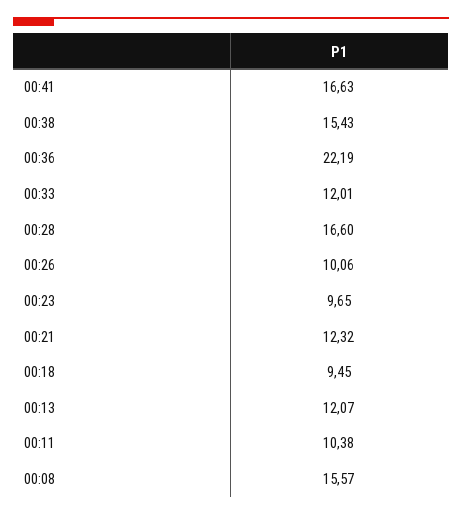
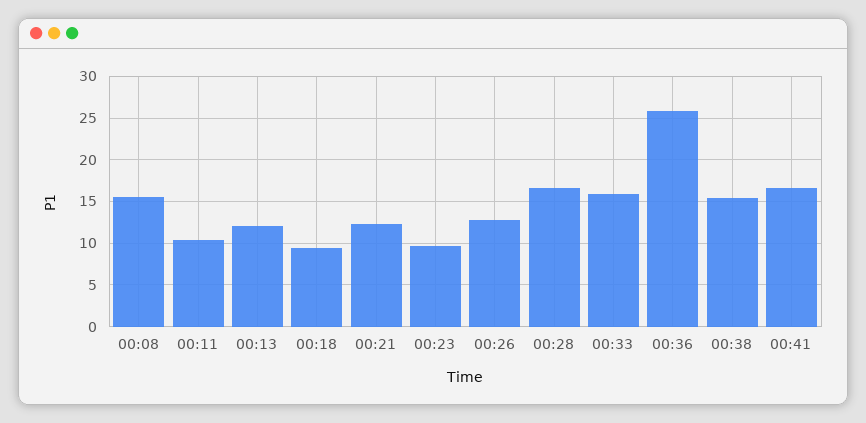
00:36: 22.19 -> 26
00:33: 12.01 -> 16
00:26: 10.06 -> 13

